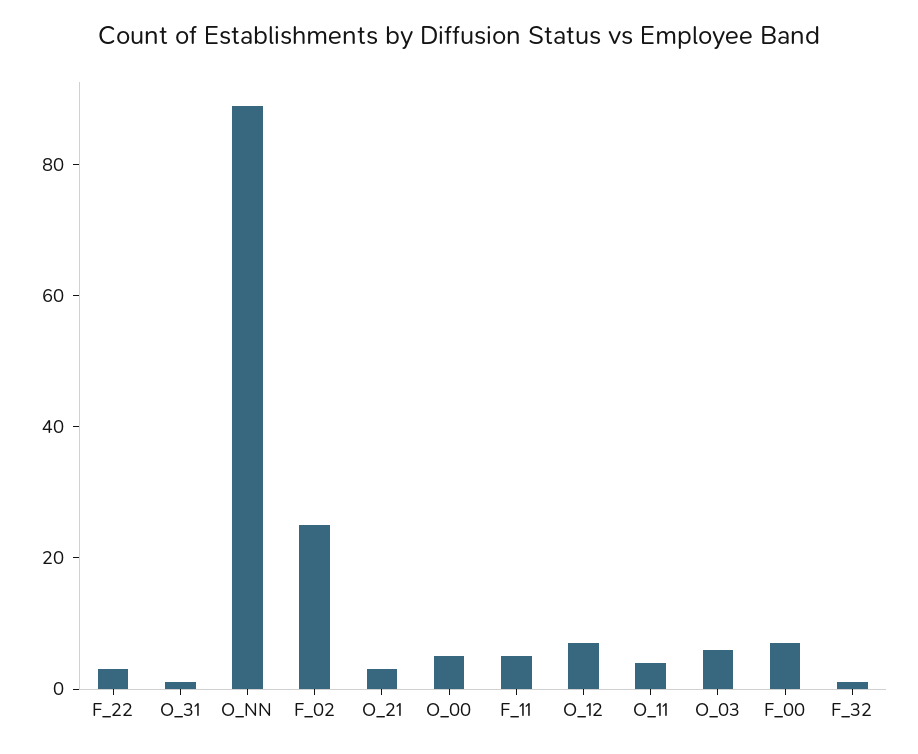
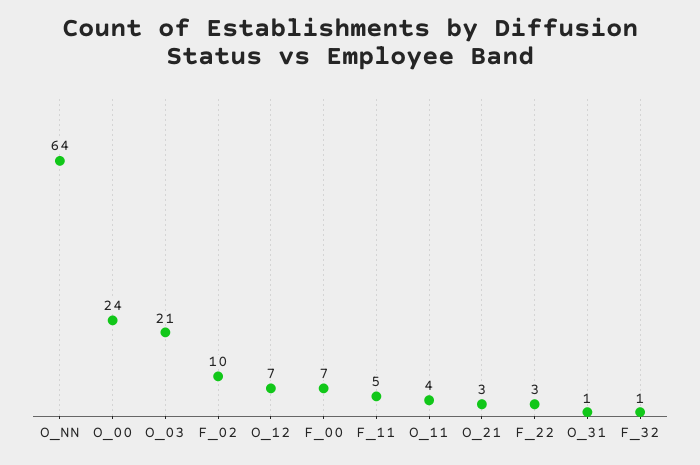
O_NN: 90 -> 64
F_02: 25 -> 10
O_00: 5 -> 24
O_03: 5 -> 21

